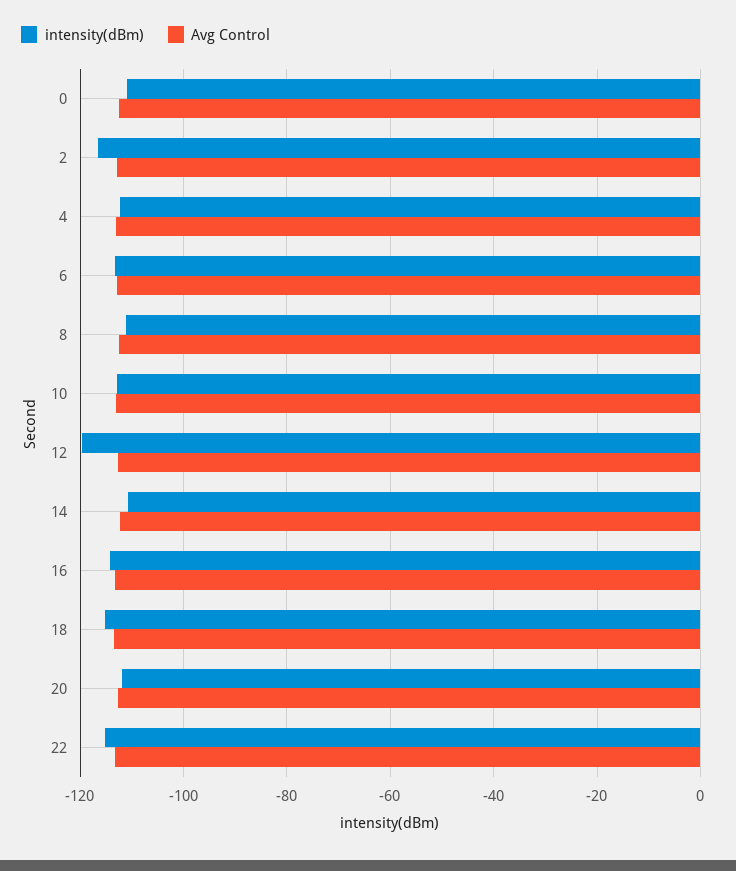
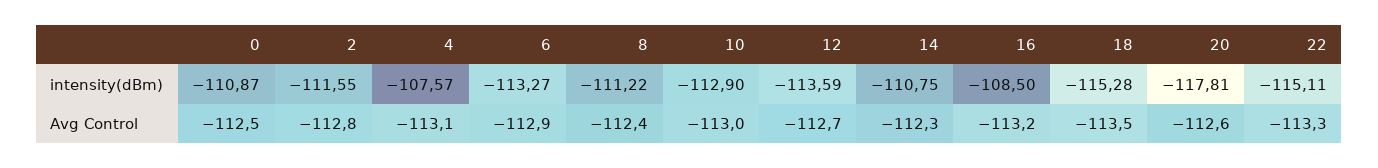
intensity(dBm), 2: -116 -> -111.55
intensity(dBm), 4: -112 -> -107.57
intensity(dBm), 12: -120 -> -113.59
intensity(dBm), 16: -114 -> -108.5
intensity(dBm), 20: -112 -> -117.81

